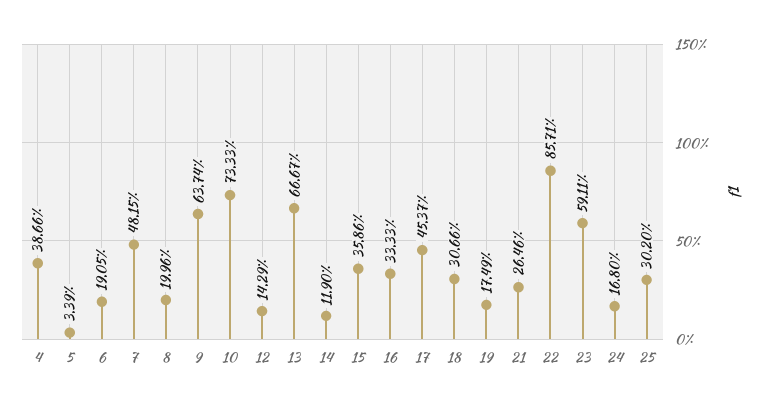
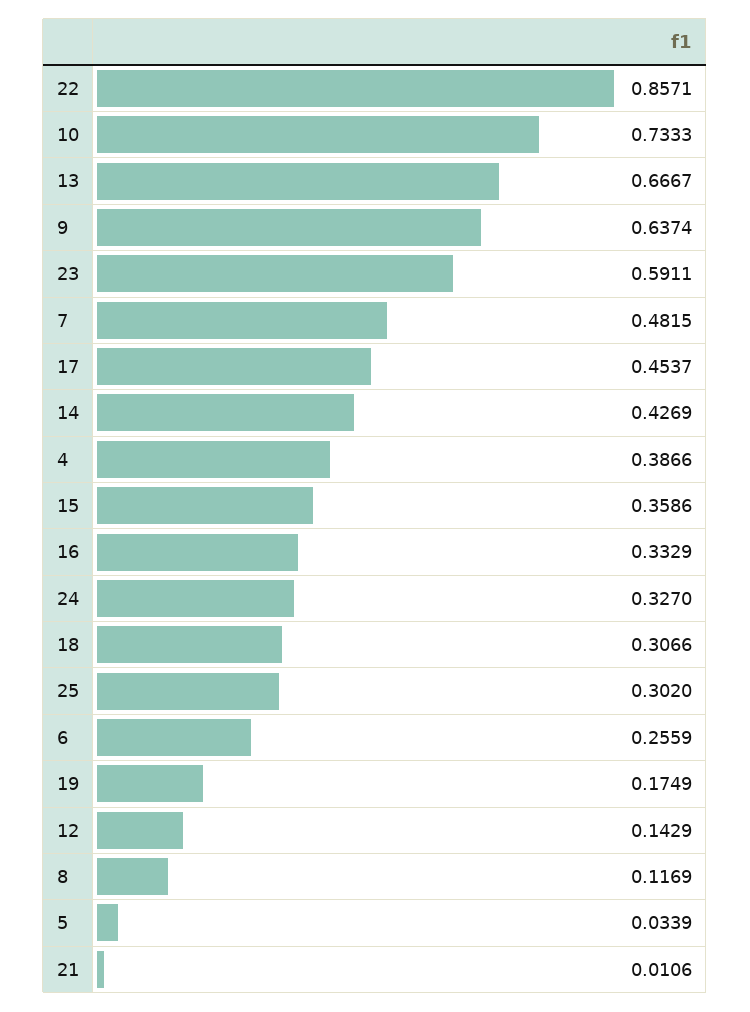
6: 0.1905 -> 0.2559
8: 0.1996 -> 0.1169
14: 0.119 -> 0.4269
16: 0.3333 -> 0.3329
21: 0.2646 -> 0.0106
24: 0.168 -> 0.327

